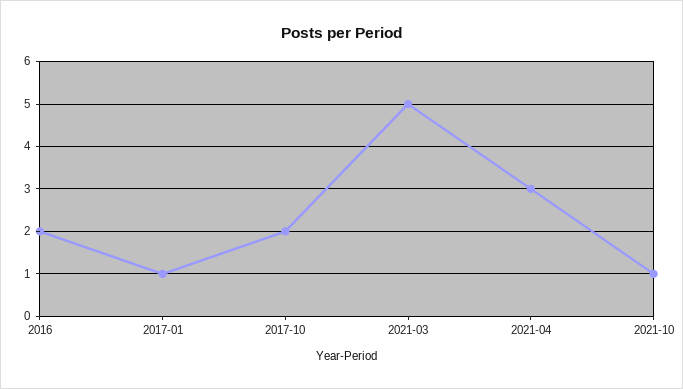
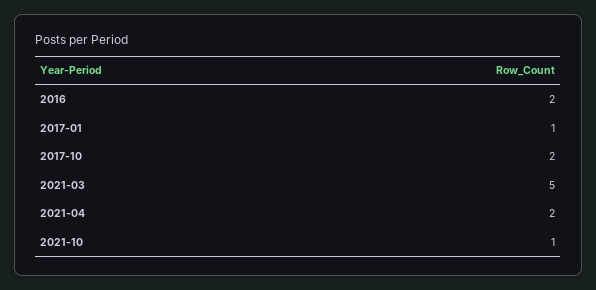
2021-04: 3 -> 2

